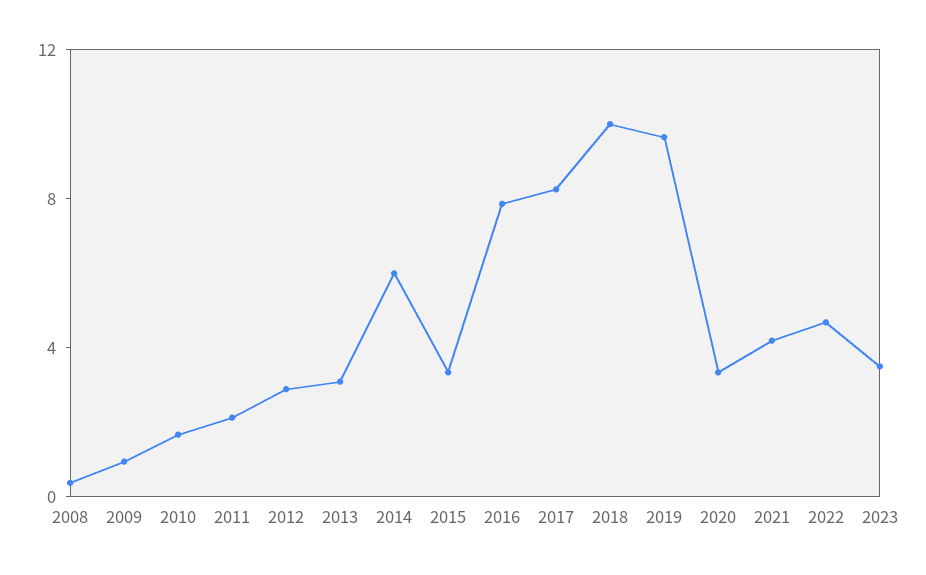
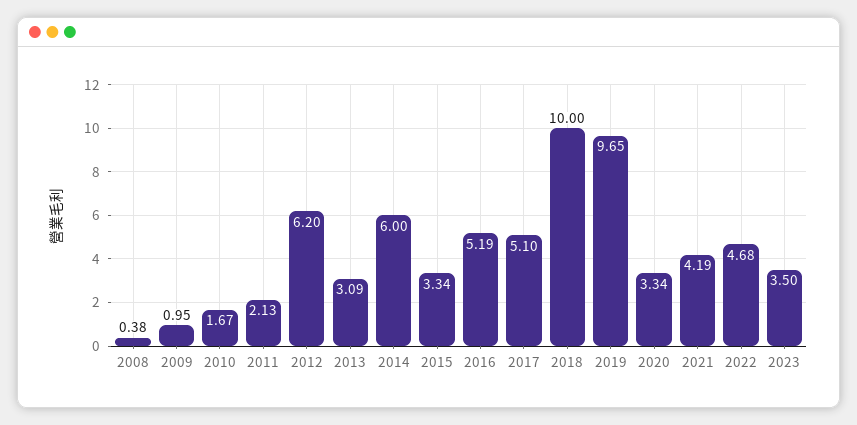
2012: 3 -> 6.2
2016: 8 -> 5.19
2017: 8 -> 5.1

